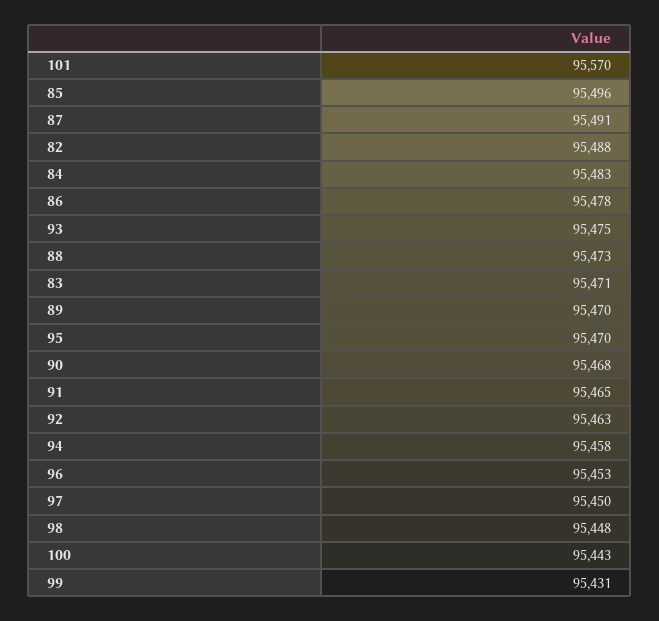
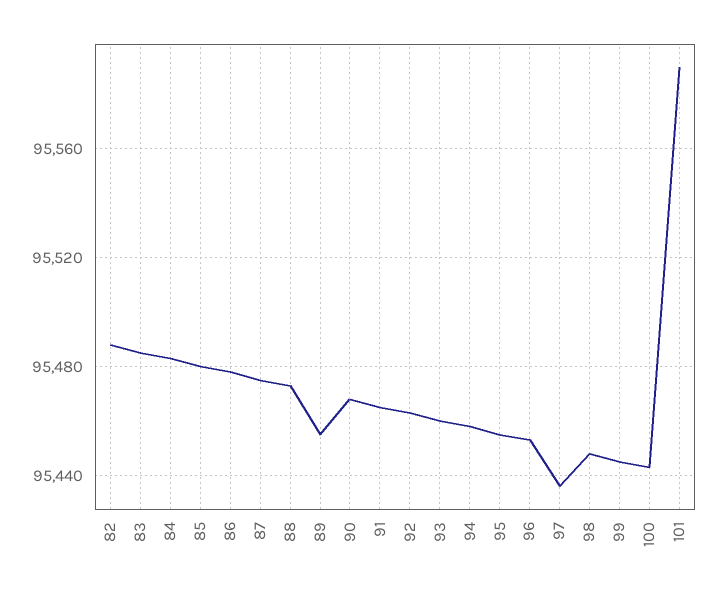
101: 95570 -> 95590
85: 95496 -> 95480
87: 95491 -> 95475
93: 95475 -> 95460
83: 95471 -> 95485
89: 95470 -> 95455
95: 95470 -> 95455
97: 95450 -> 95435
99: 95431 -> 95445

